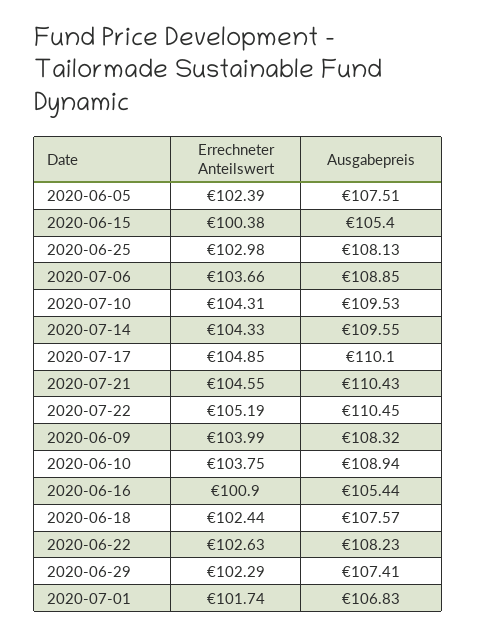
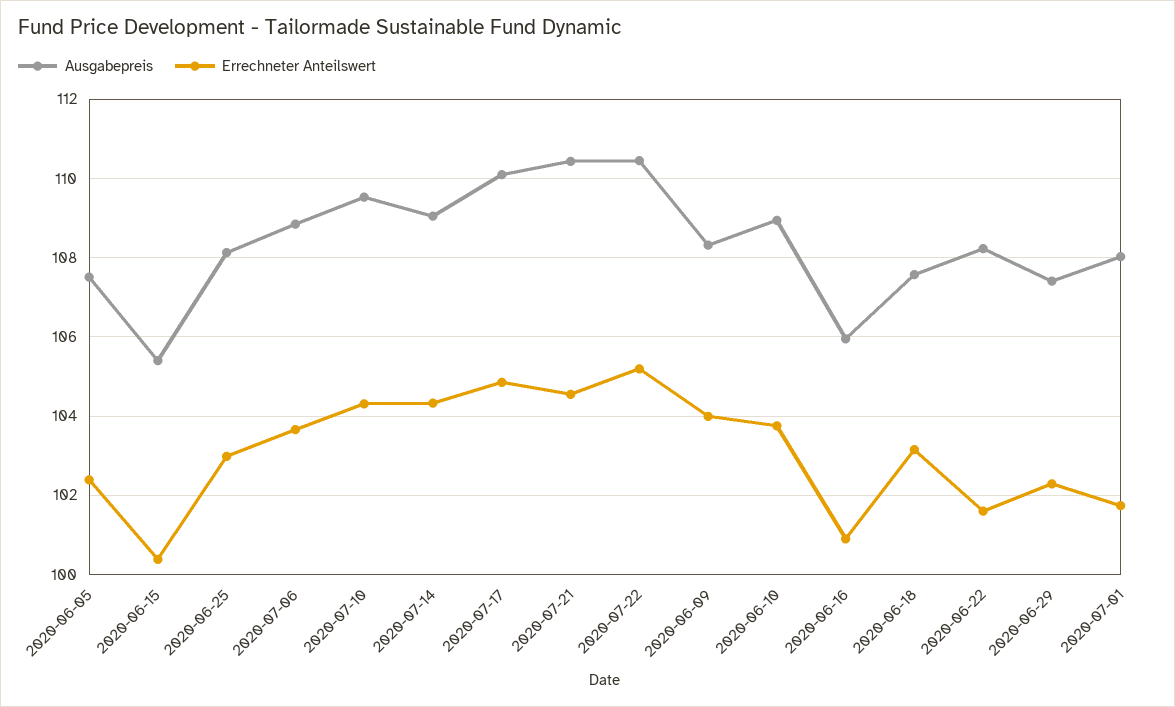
Ausgabepreis, 2020-07-14: 109.55 -> 109
Ausgabepreis, 2020-06-16: 105.44 -> 106
Errechneter Anteilswert, 2020-06-18: 102.44 -> 103.2
Errechneter Anteilswert, 2020-06-22: 102.63 -> 101.6
Ausgabepreis, 2020-07-01: 106.83 -> 108

